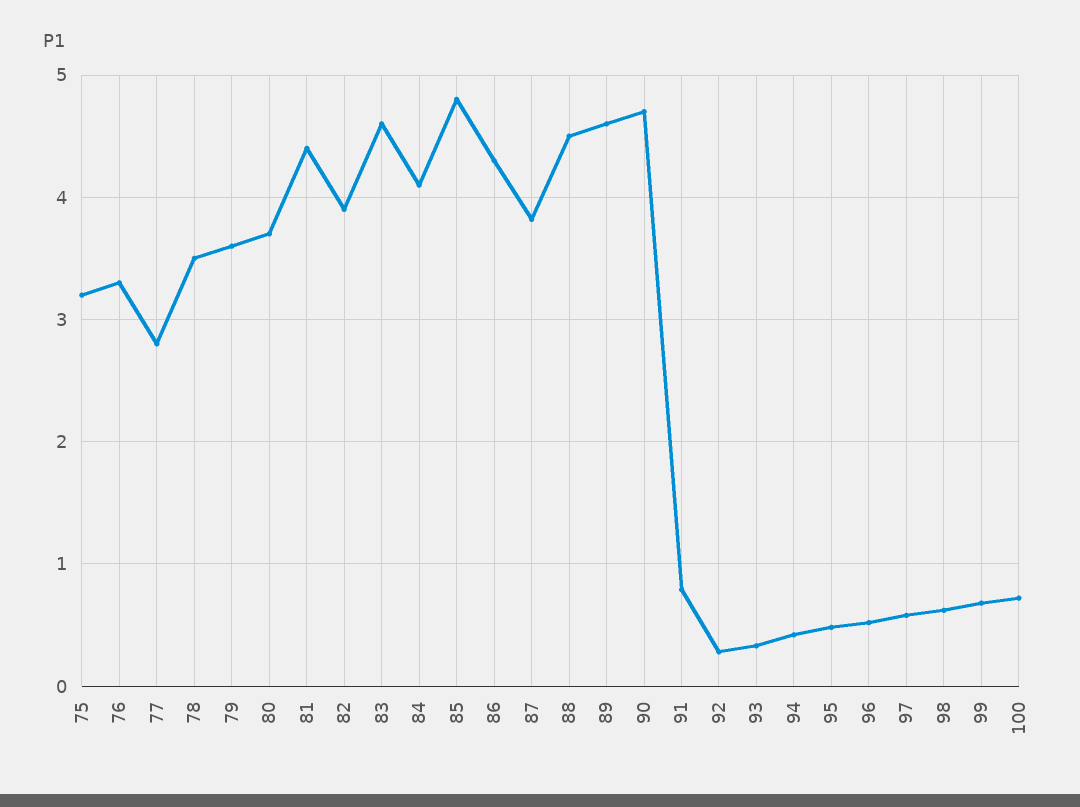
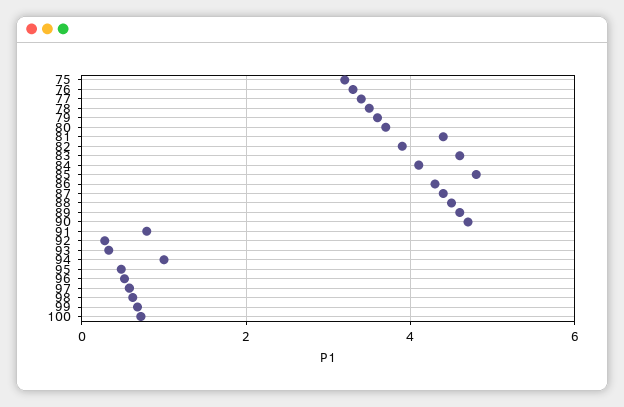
77: 2.8 -> 3.4
87: 3.8 -> 4.4
94: 0.4 -> 1

